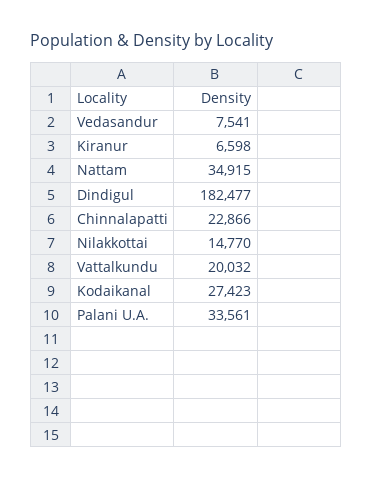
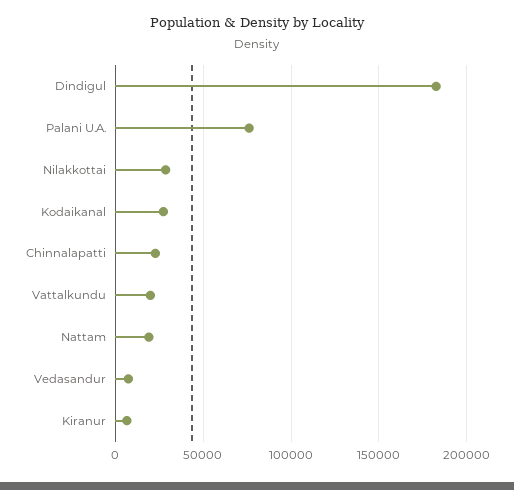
Nattam: 34915 -> 20000
Nilakkottai: 14770 -> 30000
Palani U.A.: 33561 -> 75000

